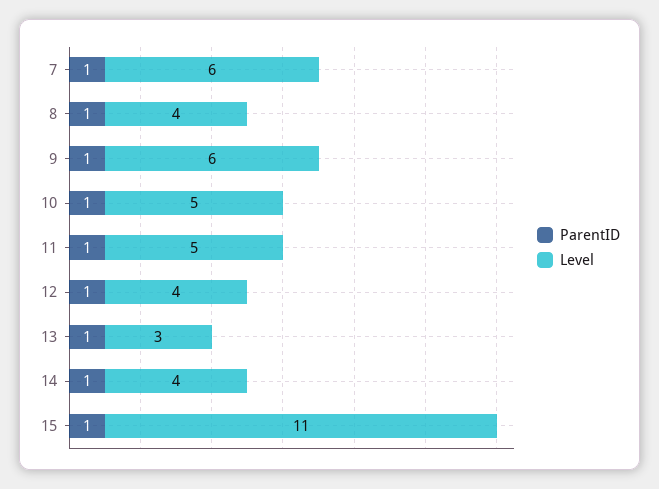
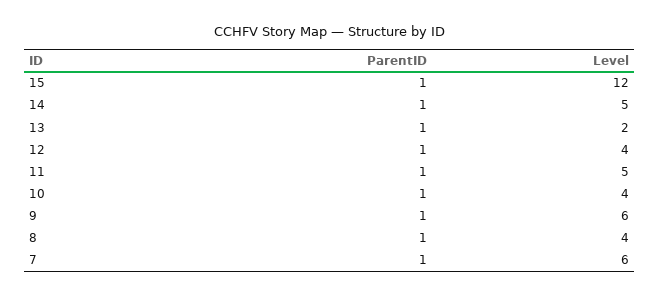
Level, 10: 5 -> 4
Level, 13: 3 -> 2
Level, 14: 4 -> 5
Level, 15: 11 -> 12

